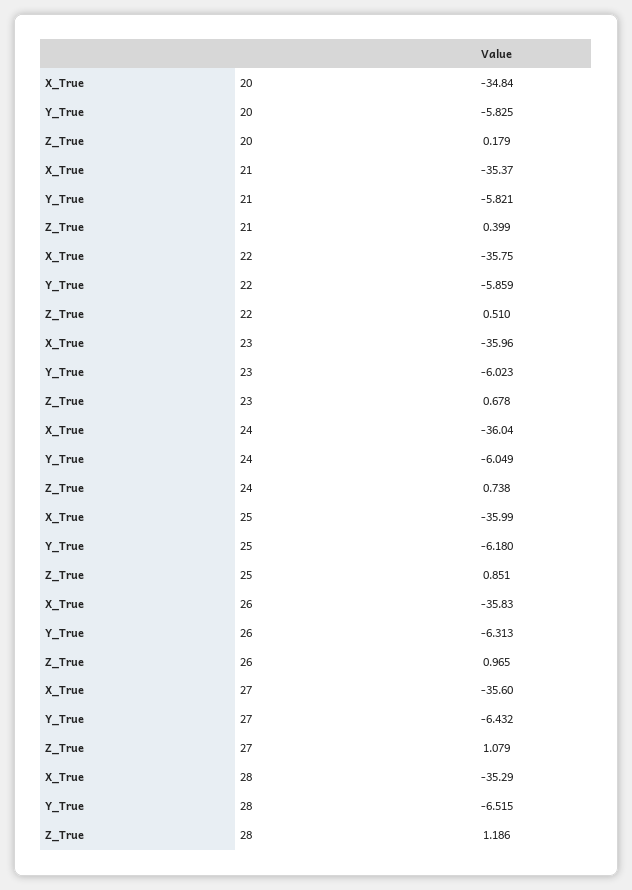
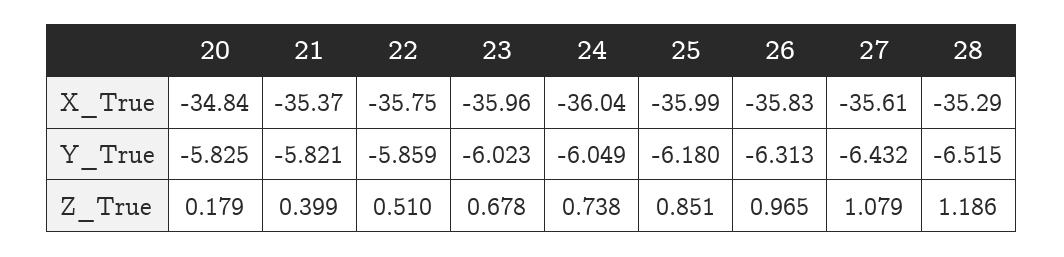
X_True, 27: -35.6 -> -35.61

